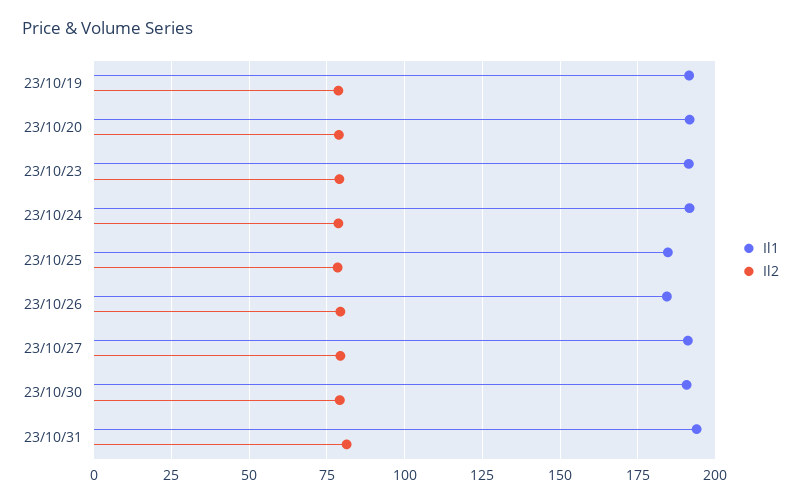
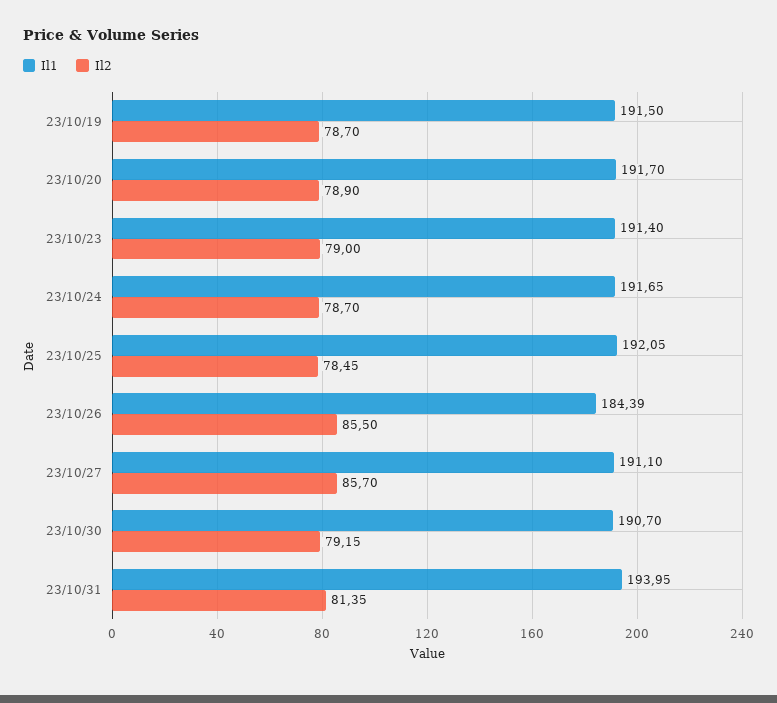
Il1, 23/10/25: 185 -> 192.05
Il2, 23/10/26: 80 -> 85.5
Il2, 23/10/27: 80 -> 85.7

